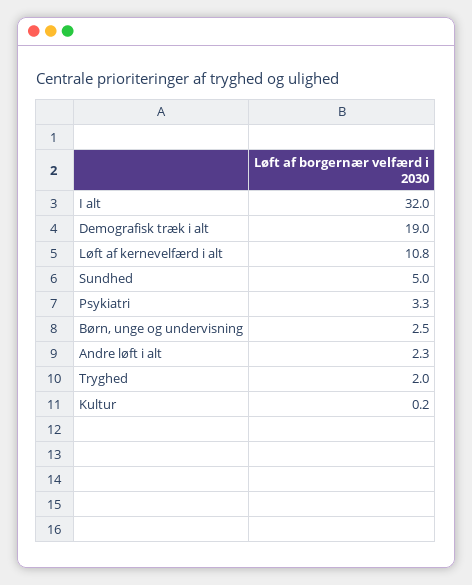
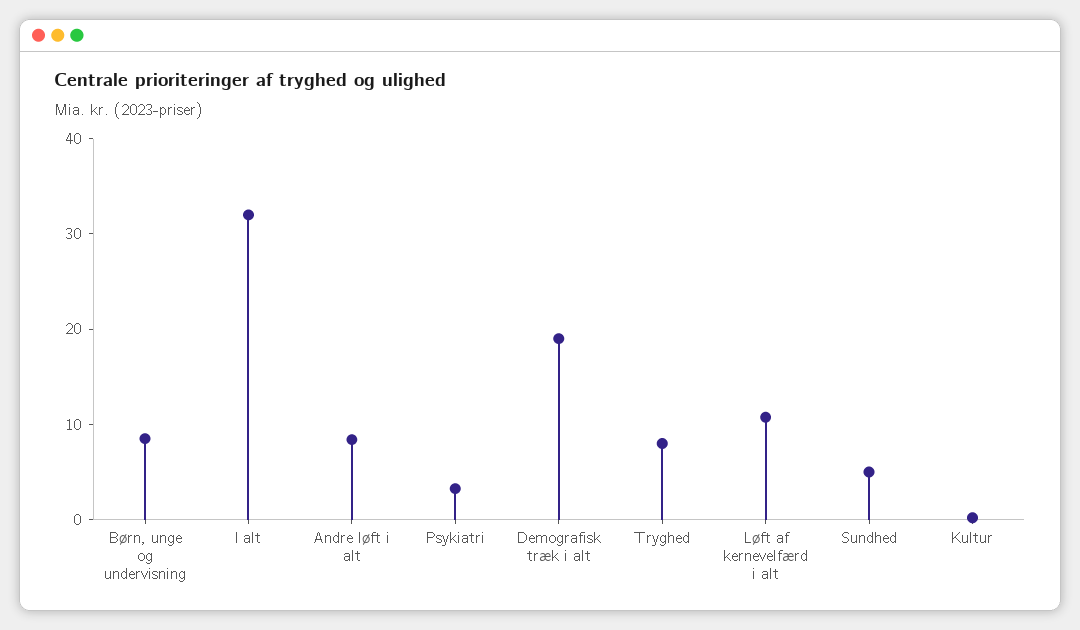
Børn, unge og undervisning: 2.5 -> 8
Andre løft i alt: 2.3 -> 8
Tryghed: 2 -> 8

